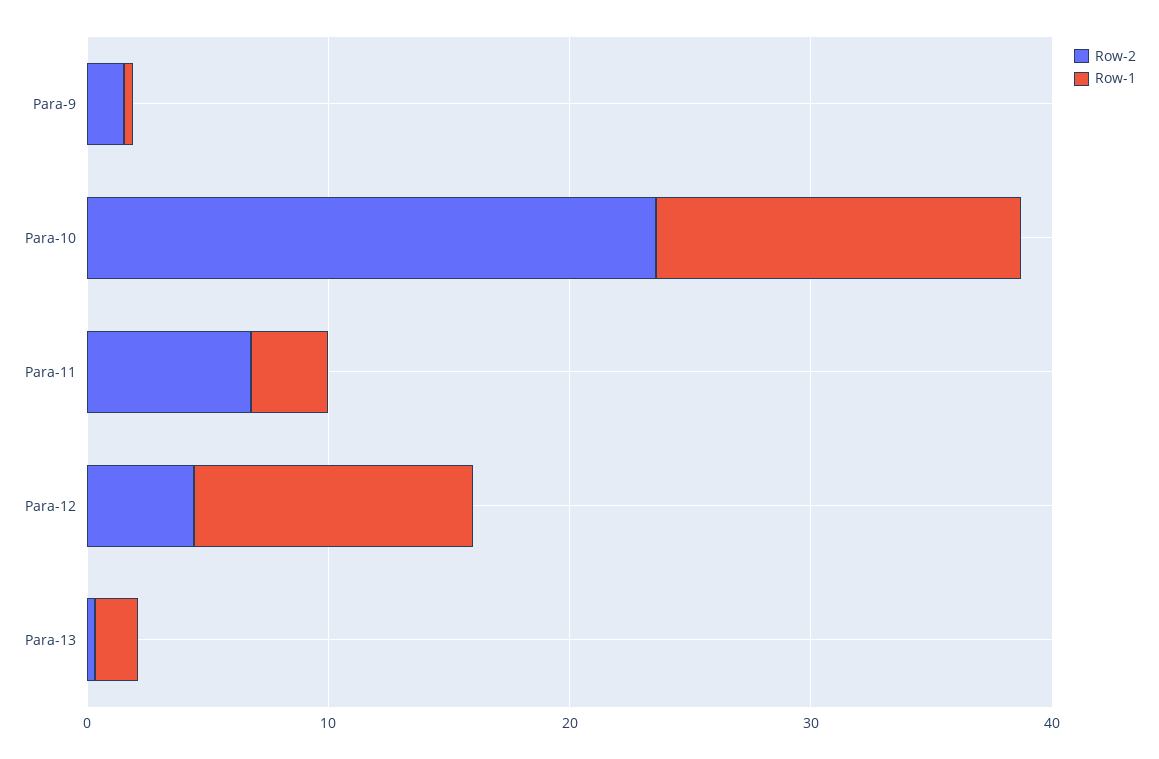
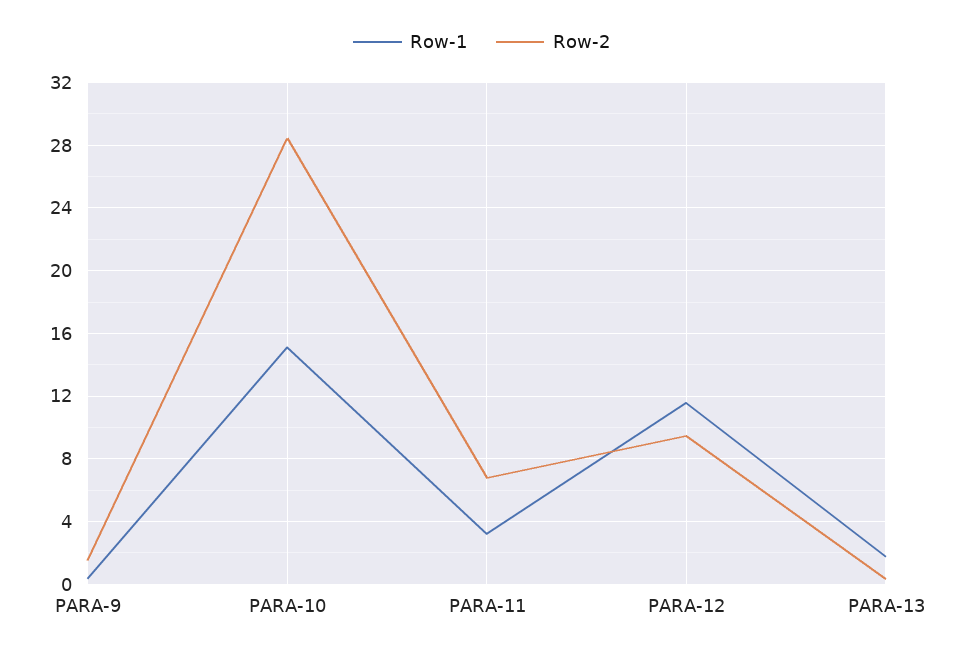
Row-2, Para-10: 24 -> 28.5
Row-2, Para-12: 4 -> 9.5

